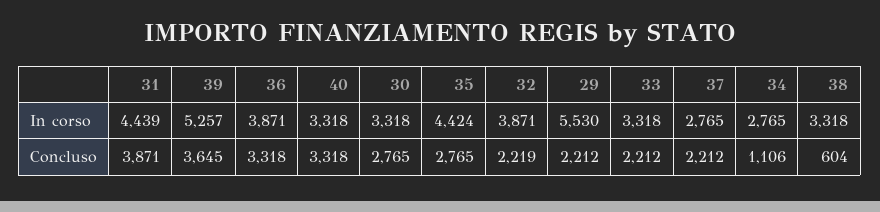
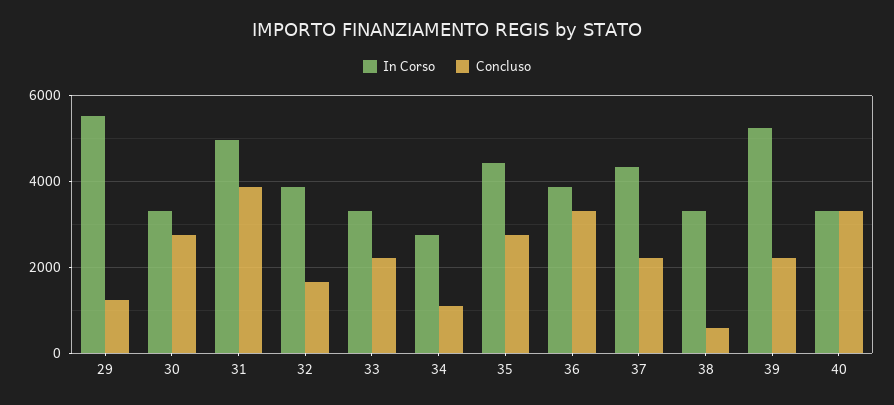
In corso, 31: 4439 -> 5000
In corso, 37: 2765 -> 4400
Concluso, 39: 3645 -> 2200
Concluso, 32: 2219 -> 1600
Concluso, 29: 2212 -> 1200

